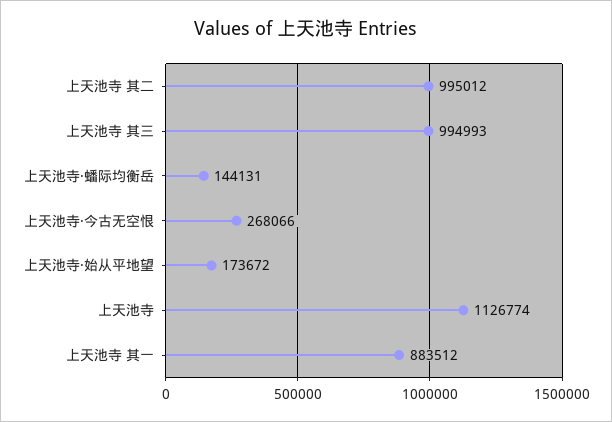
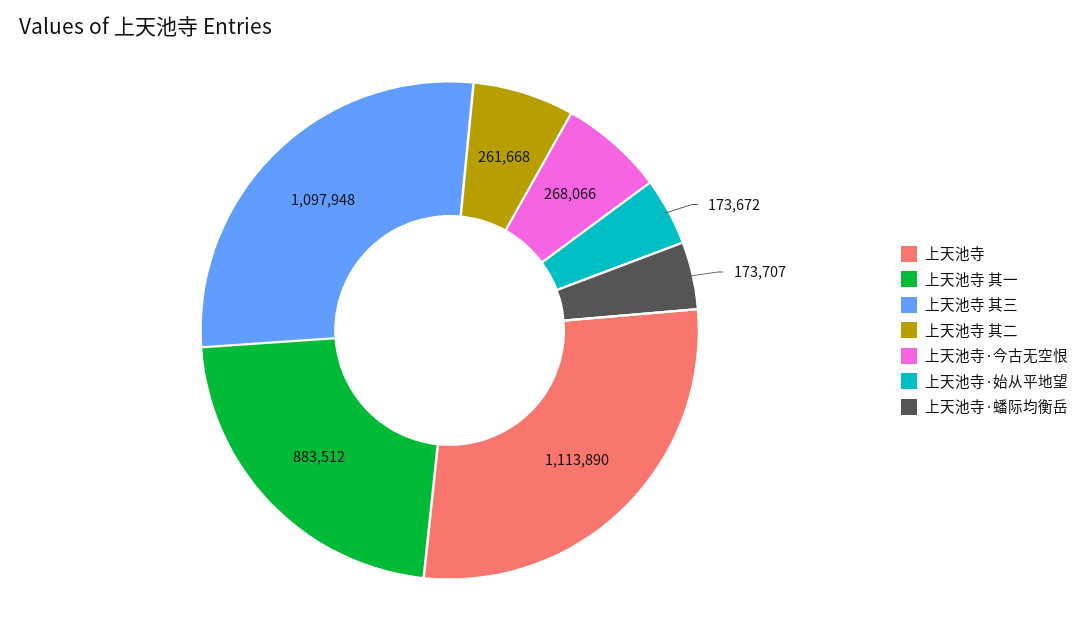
上天池寺 其二: 995012 -> 261668
上天池寺 其三: 994993 -> 1097948
上天池寺·蟠际均衡岳: 144131 -> 173707
上天池寺: 1126774 -> 1113890

